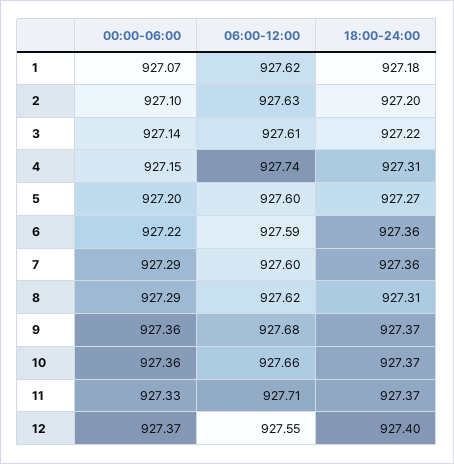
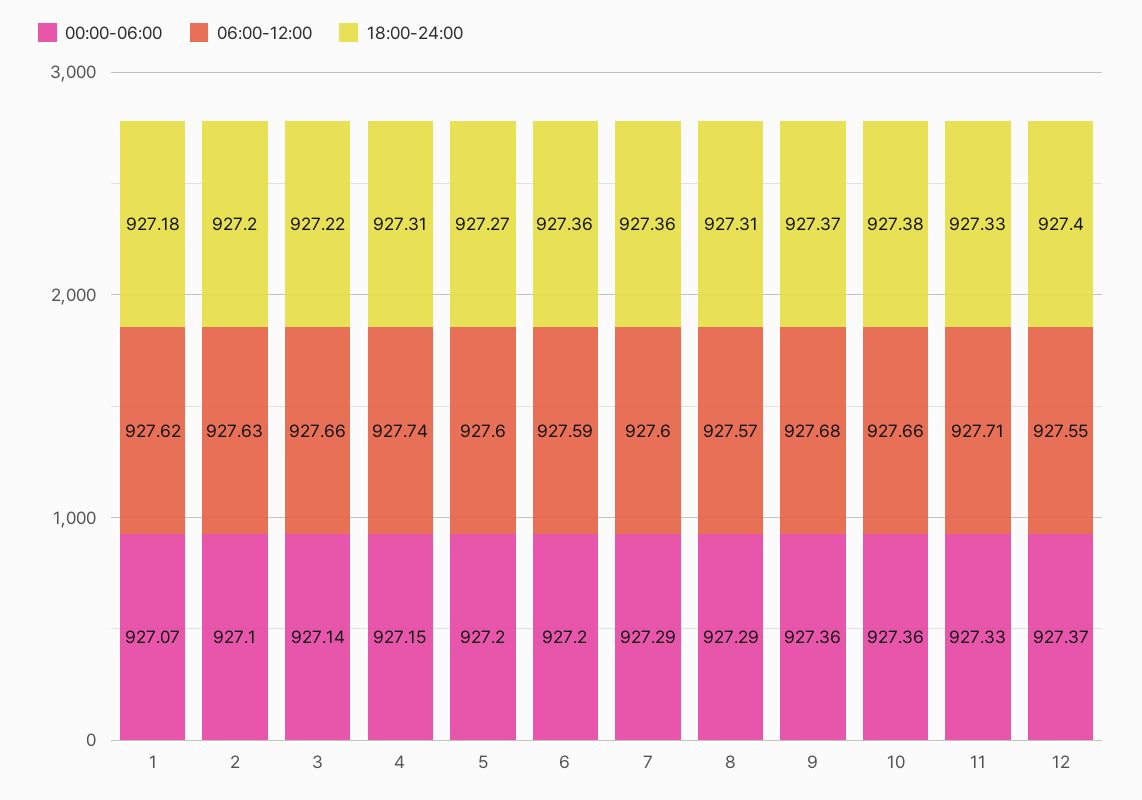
06:00-12:00, 3: 927.61 -> 927.66
00:00-06:00, 6: 927.22 -> 927.2
06:00-12:00, 8: 927.62 -> 927.57
18:00-24:00, 10: 927.37 -> 927.38
18:00-24:00, 11: 927.37 -> 927.33

